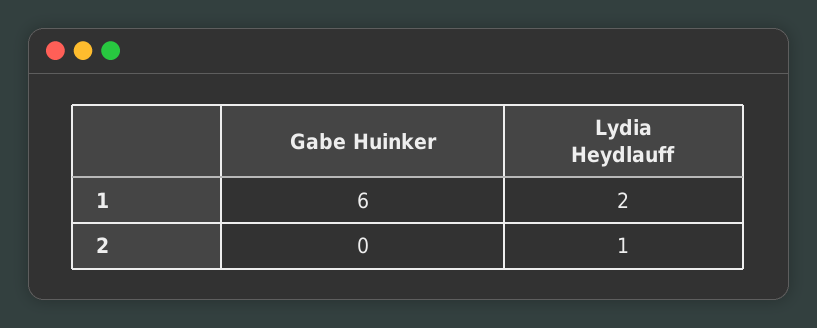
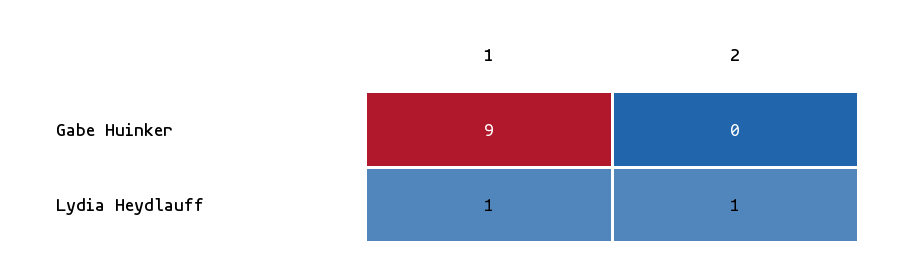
Gabe Huinker, 1: 6 -> 9
Lydia Heydlauff, 1: 2 -> 1

